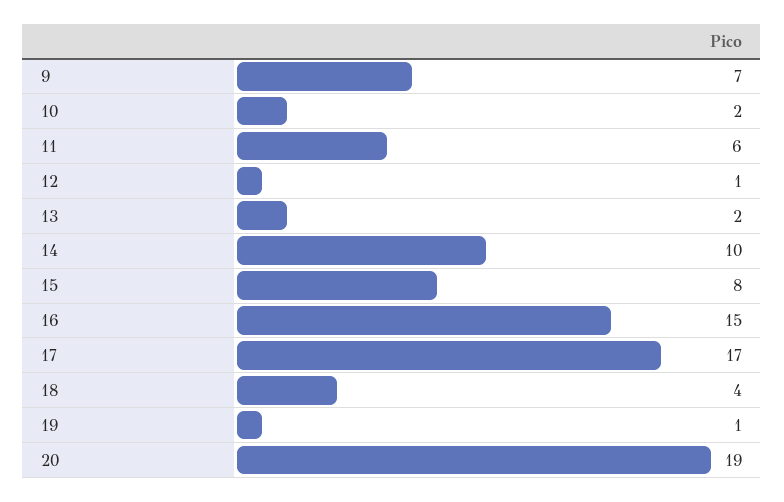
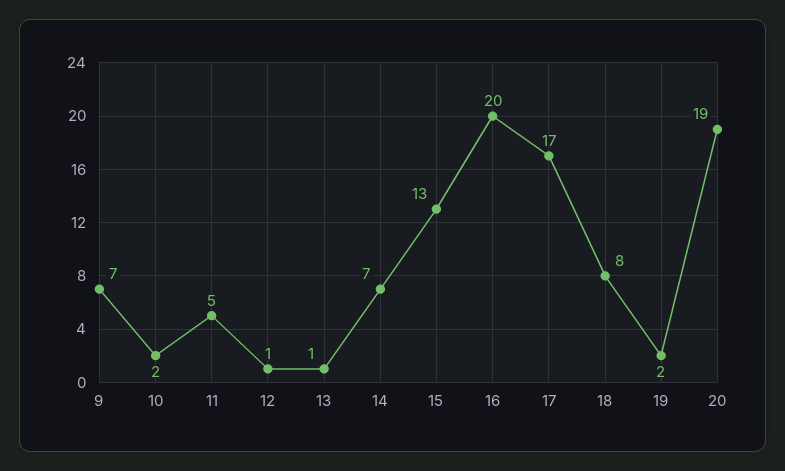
11: 6 -> 5
13: 2 -> 1
14: 10 -> 7
15: 8 -> 13
16: 15 -> 20
18: 4 -> 8
19: 1 -> 2

